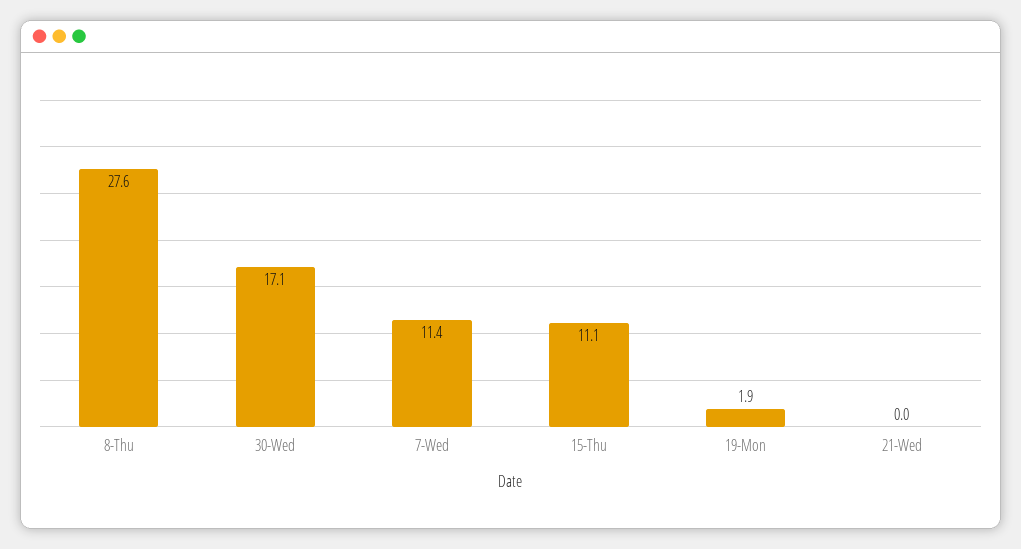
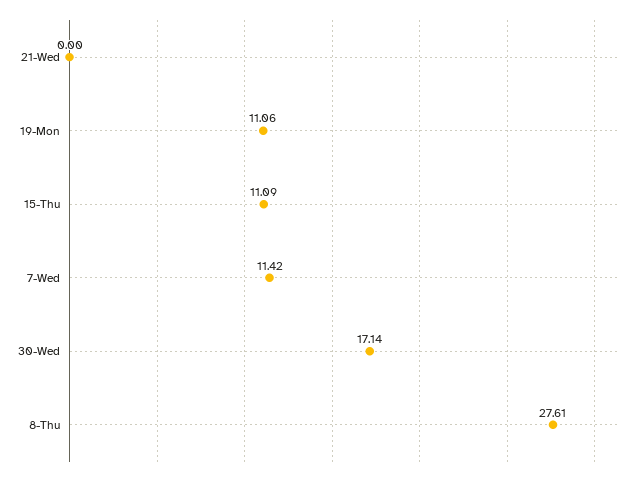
19-Mon: 1.9 -> 11.06

